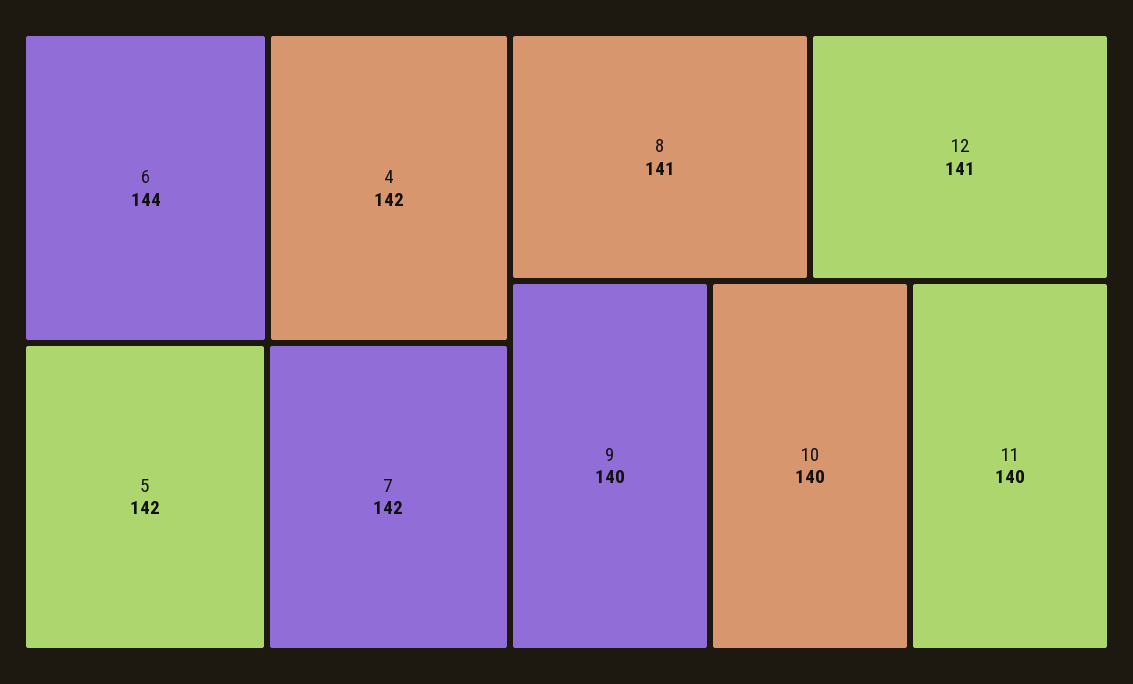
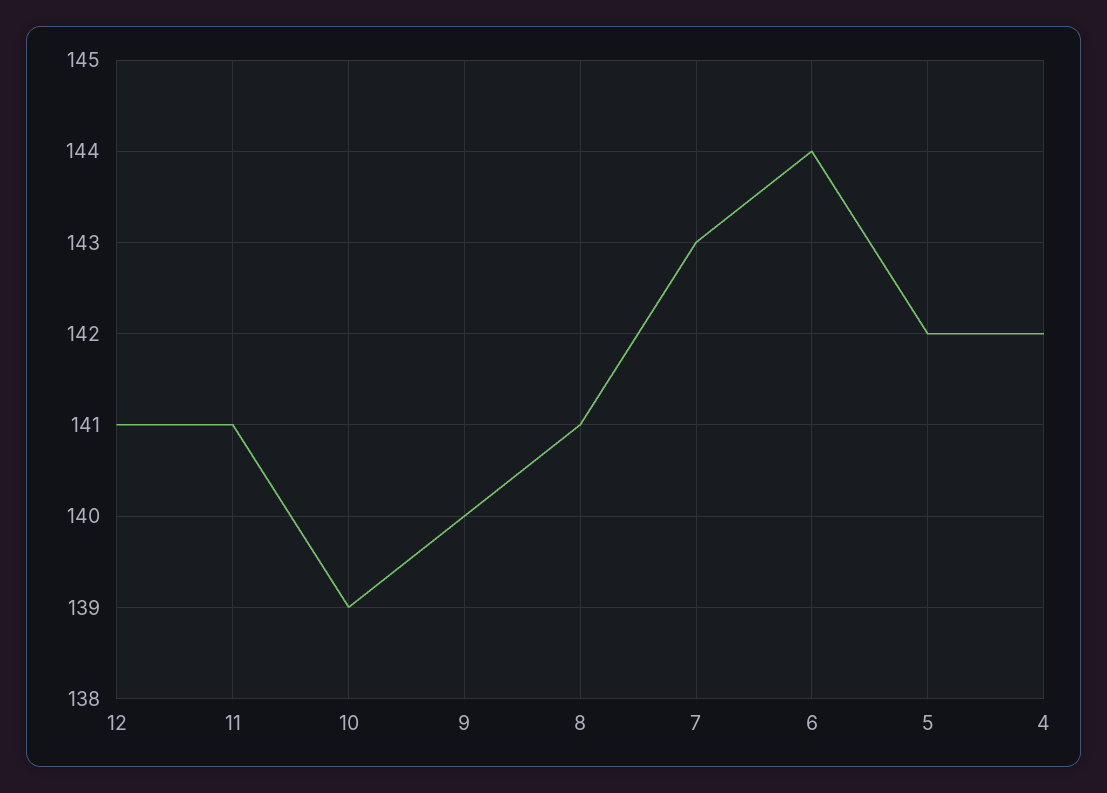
7: 142 -> 143
10: 140 -> 139
11: 140 -> 141

